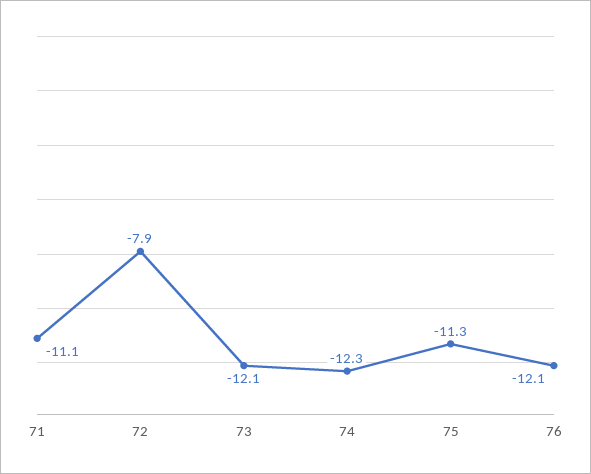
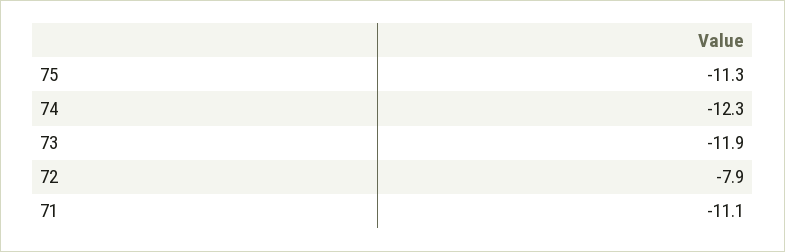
73: -12.1 -> -11.9
76: -12.1 -> none

